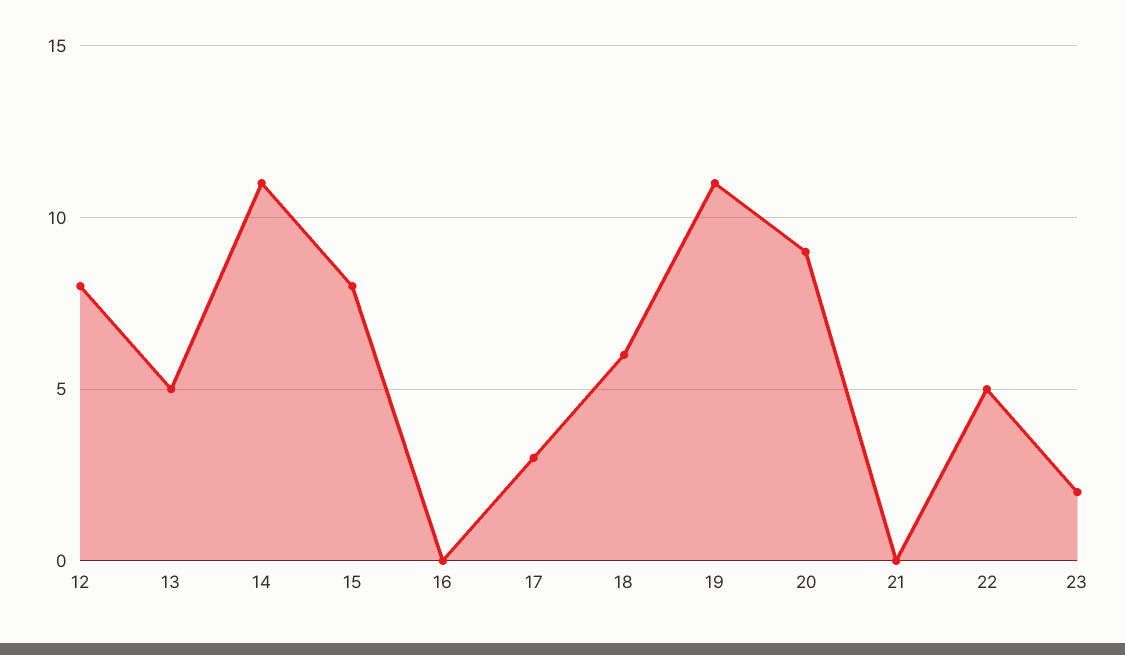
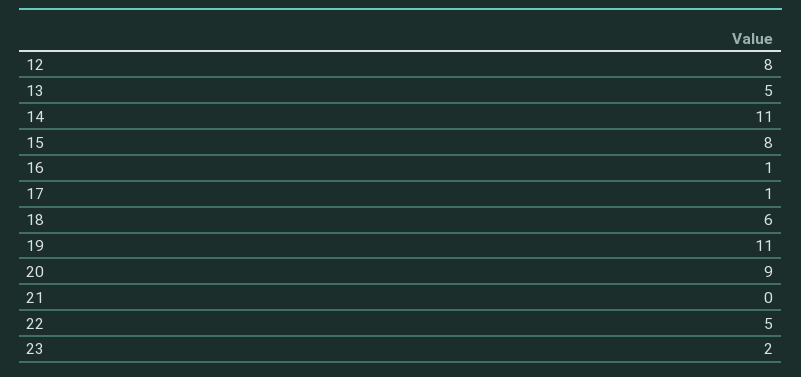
16: 0 -> 1
17: 3 -> 1

